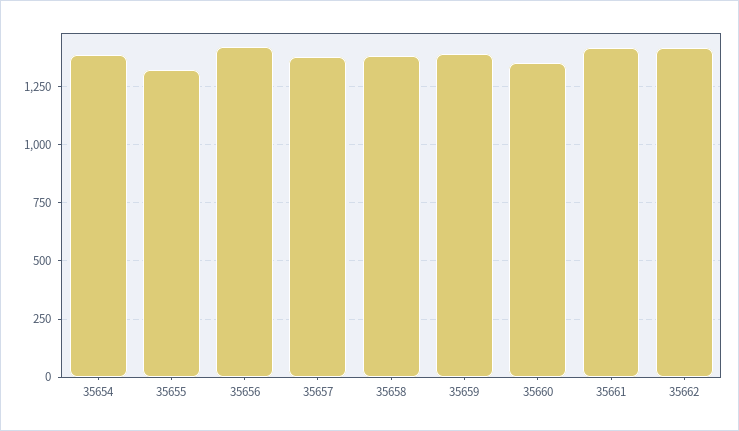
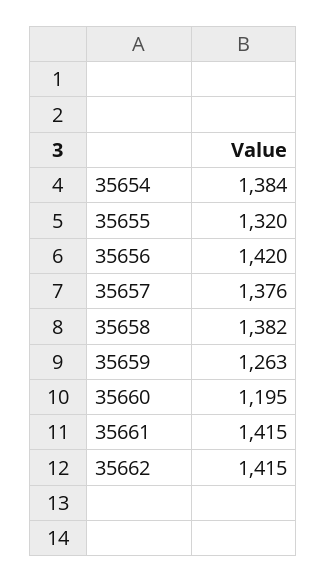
35659: 1400 -> 1263
35660: 1350 -> 1195

